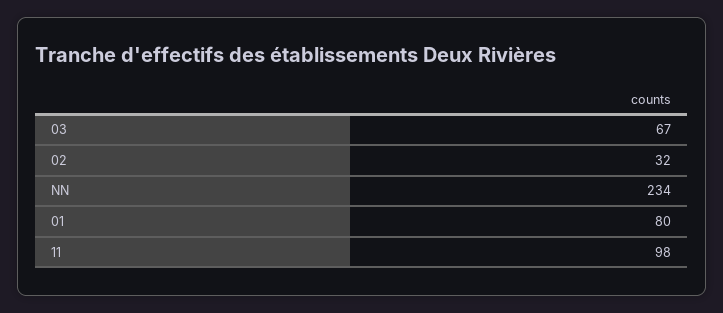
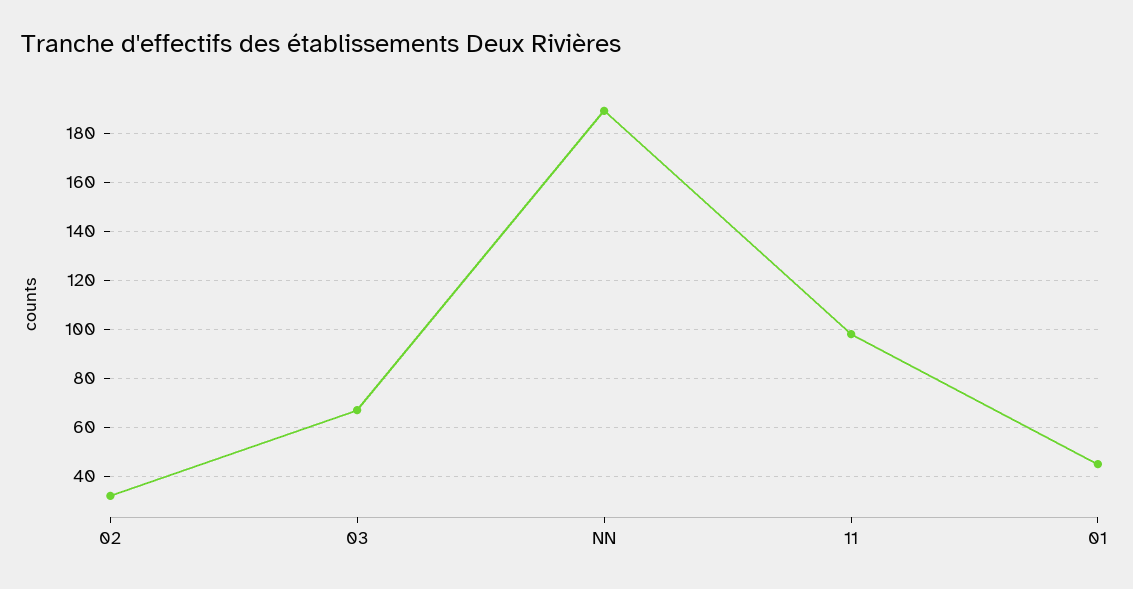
NN: 234 -> 190
01: 80 -> 45

